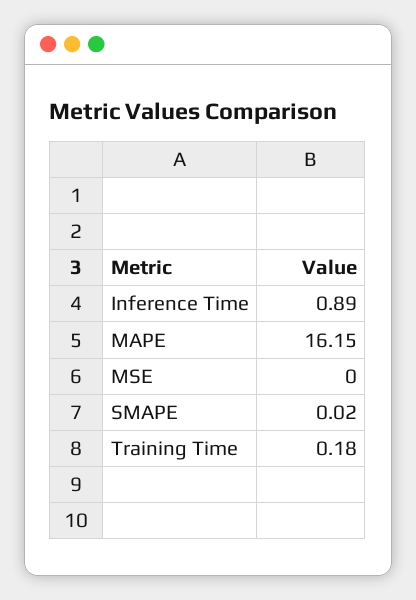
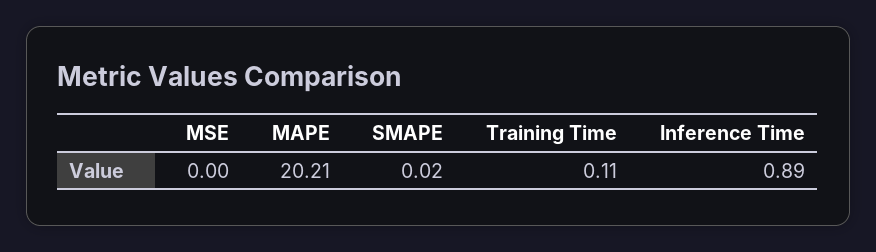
MAPE: 16.15 -> 20.21
Training Time: 0.18 -> 0.11

